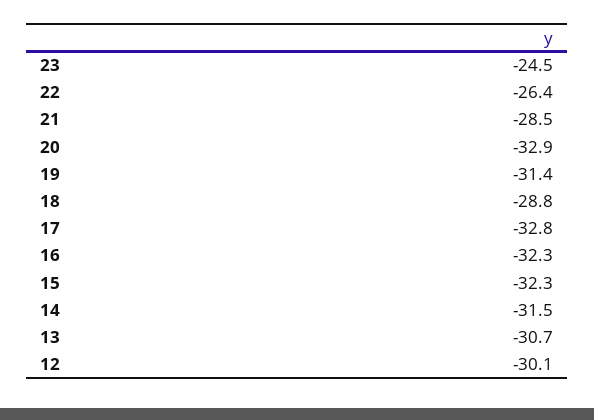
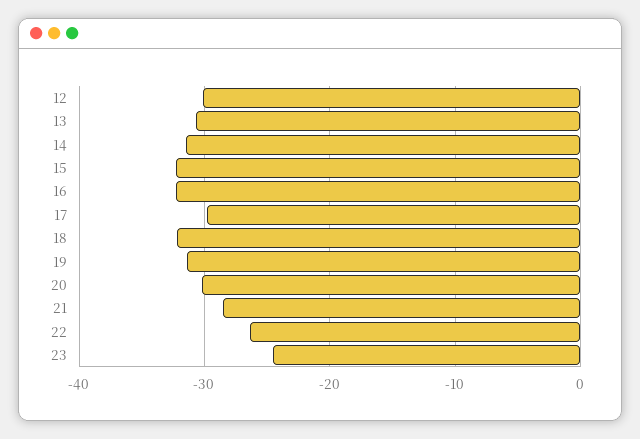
20: -32.9 -> -30
18: -28.8 -> -32
17: -32.8 -> -30

